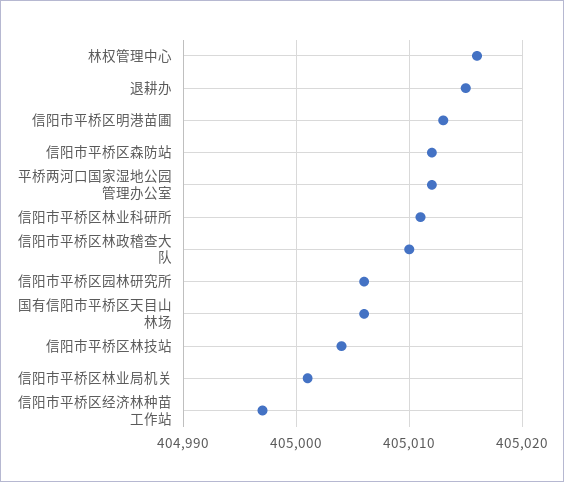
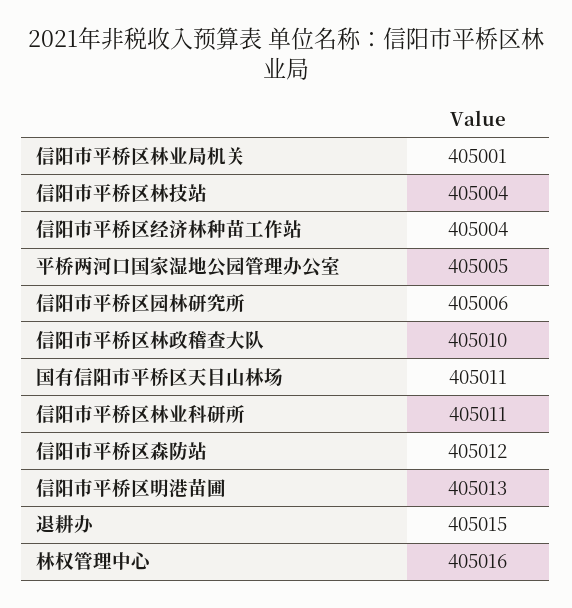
平桥两河口国家湿地公园管理办公室: 405012 -> 405005
国有信阳市平桥区天目山林场: 405006 -> 405011
信阳市平桥区经济林种苗工作站: 404997 -> 405004

